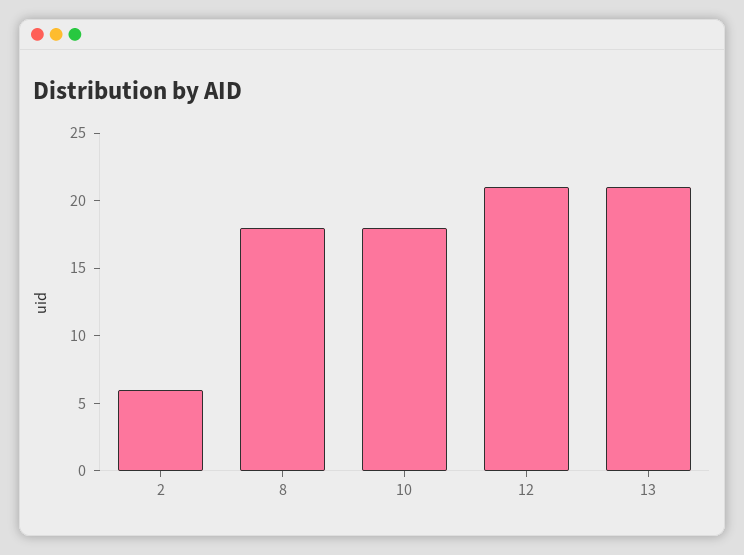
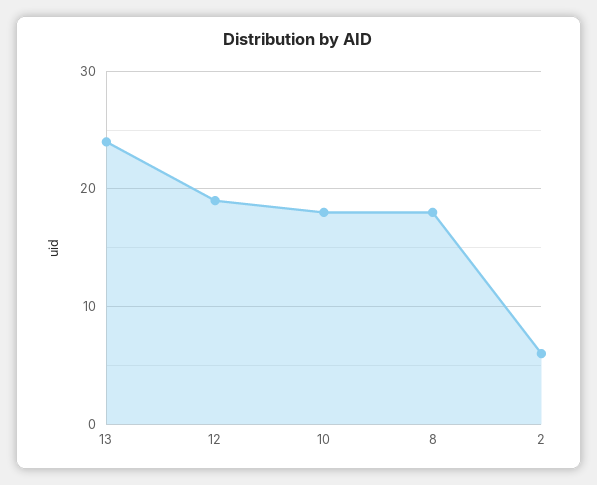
12: 21 -> 19
13: 21 -> 24

